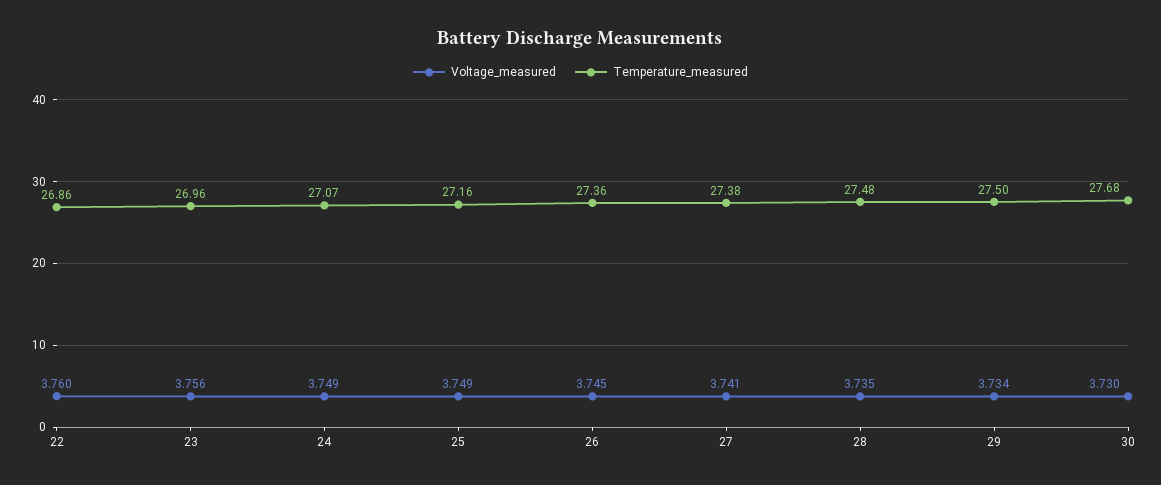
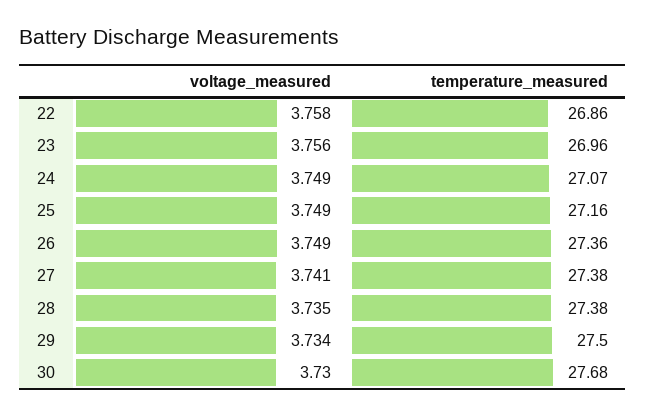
Voltage_measured, 22: 3.76 -> 3.758
Voltage_measured, 26: 3.745 -> 3.749
Temperature_measured, 28: 27.48 -> 27.38

